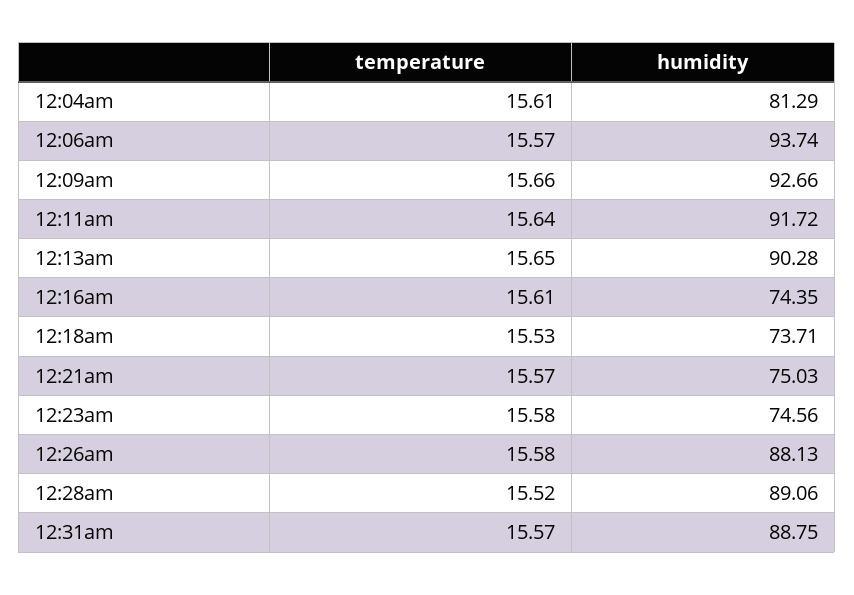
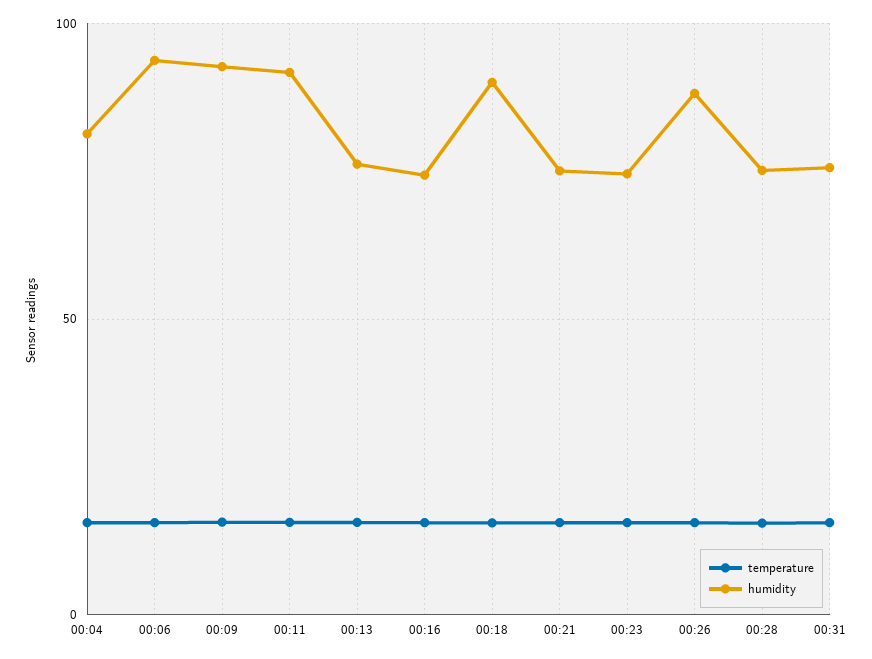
humidity, 12:13am: 90.28 -> 75
humidity, 12:18am: 73.71 -> 90
humidity, 12:28am: 89.06 -> 75
humidity, 12:31am: 88.75 -> 75

